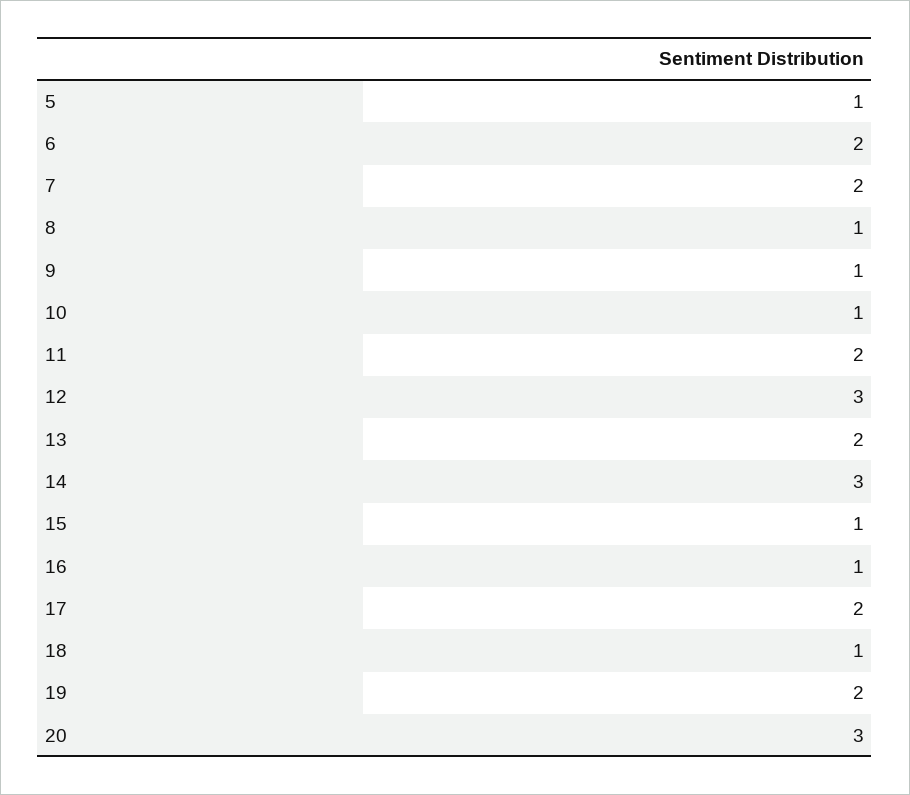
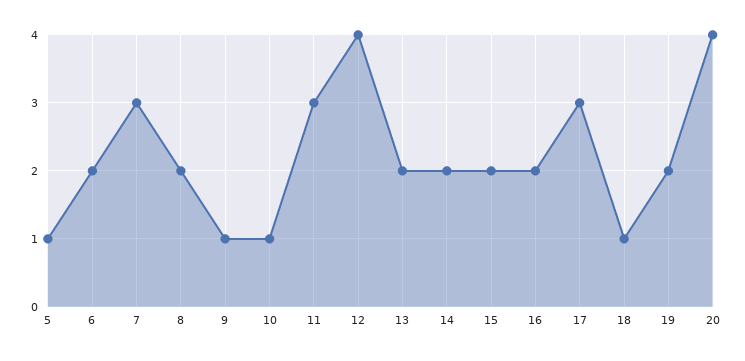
7: 2 -> 3
8: 1 -> 2
11: 2 -> 3
12: 3 -> 4
14: 3 -> 2
15: 1 -> 2
16: 1 -> 2
17: 2 -> 3
20: 3 -> 4

